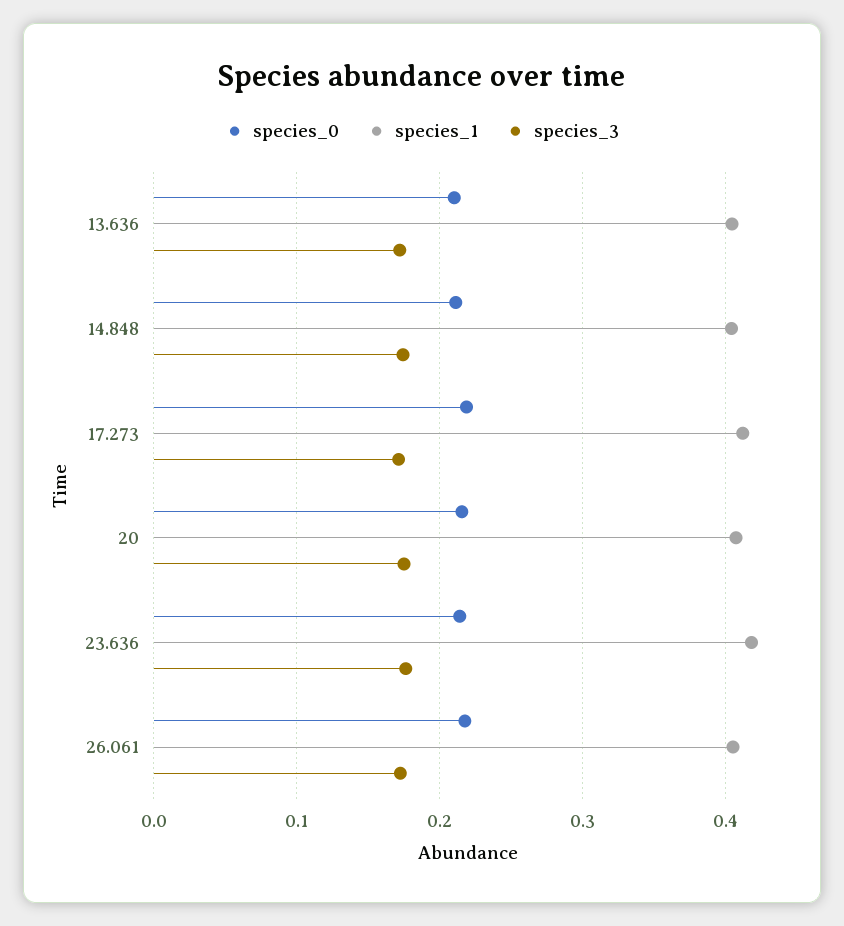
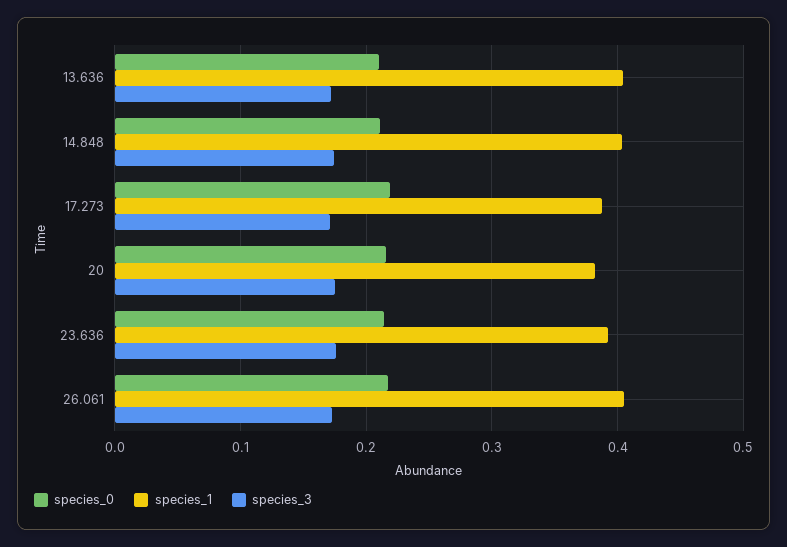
species_1, 17.273: 0.41 -> 0.39
species_1, 20: 0.41 -> 0.38
species_1, 23.636: 0.42 -> 0.39

